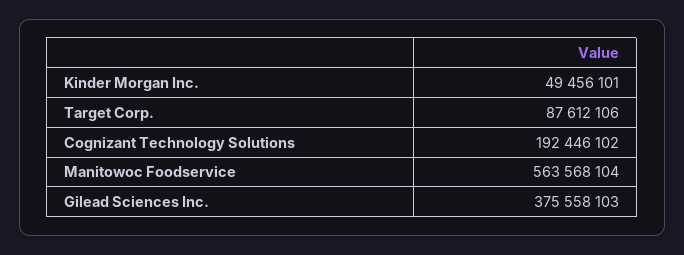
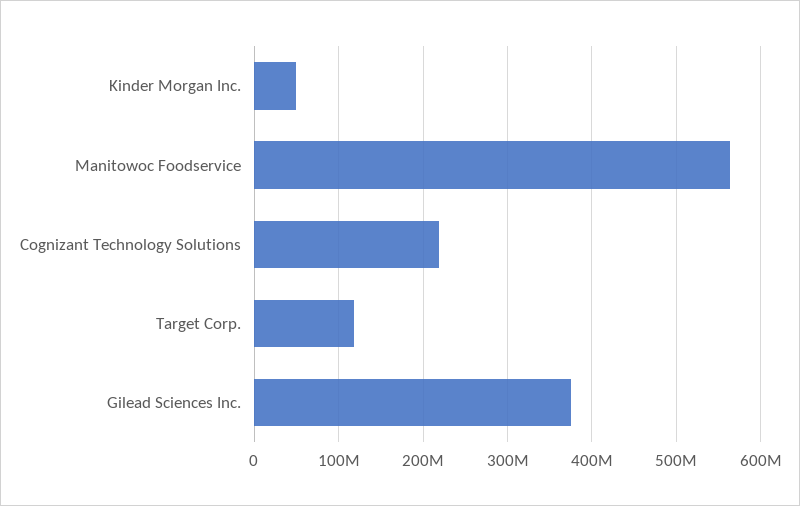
Target Corp.: 87612106 -> 120000000
Cognizant Technology Solutions: 192446102 -> 220000000

